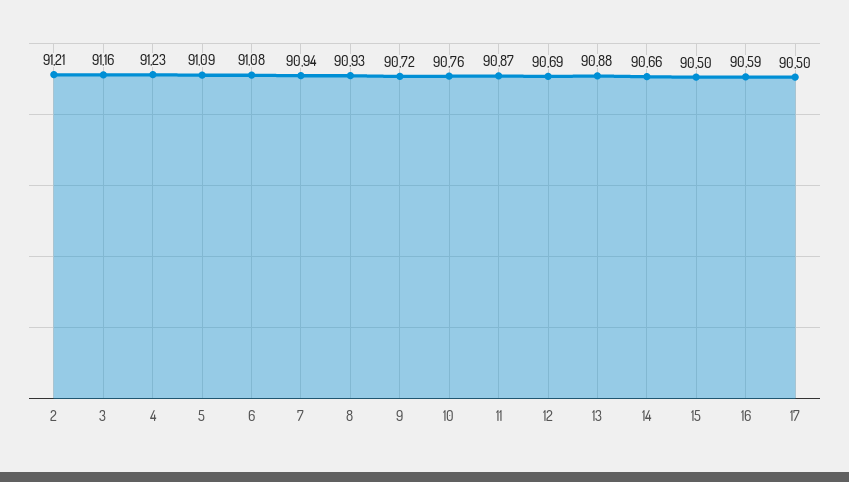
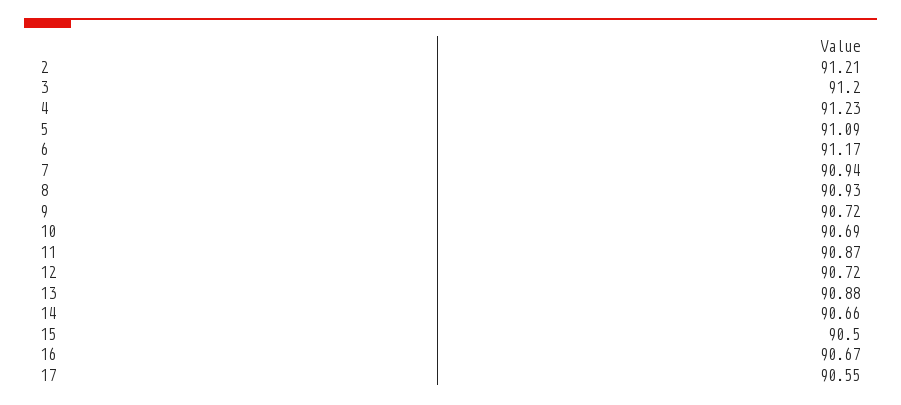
3: 91.16 -> 91.2
6: 91.08 -> 91.17
10: 90.76 -> 90.69
12: 90.69 -> 90.72
16: 90.59 -> 90.67
17: 90.5 -> 90.55

